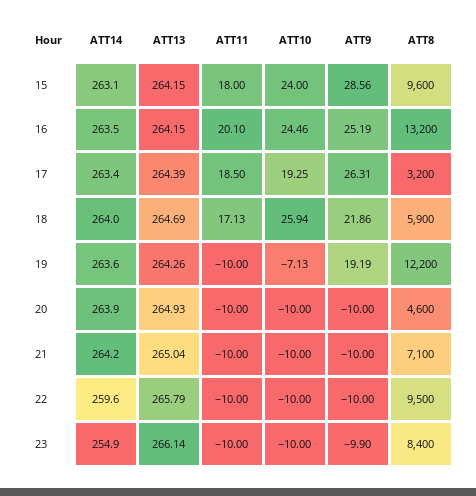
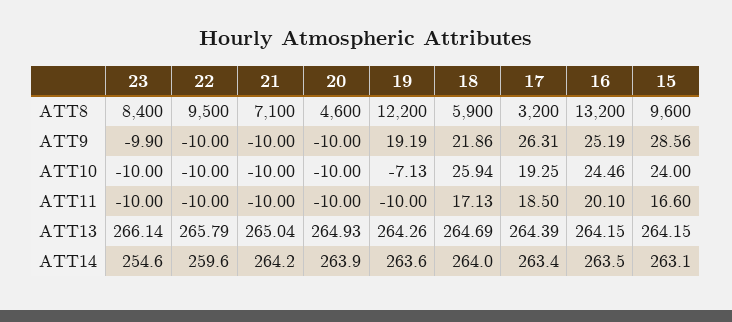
ATT11, 15: 18 -> 16.6
ATT14, 23: 254.9 -> 254.6

